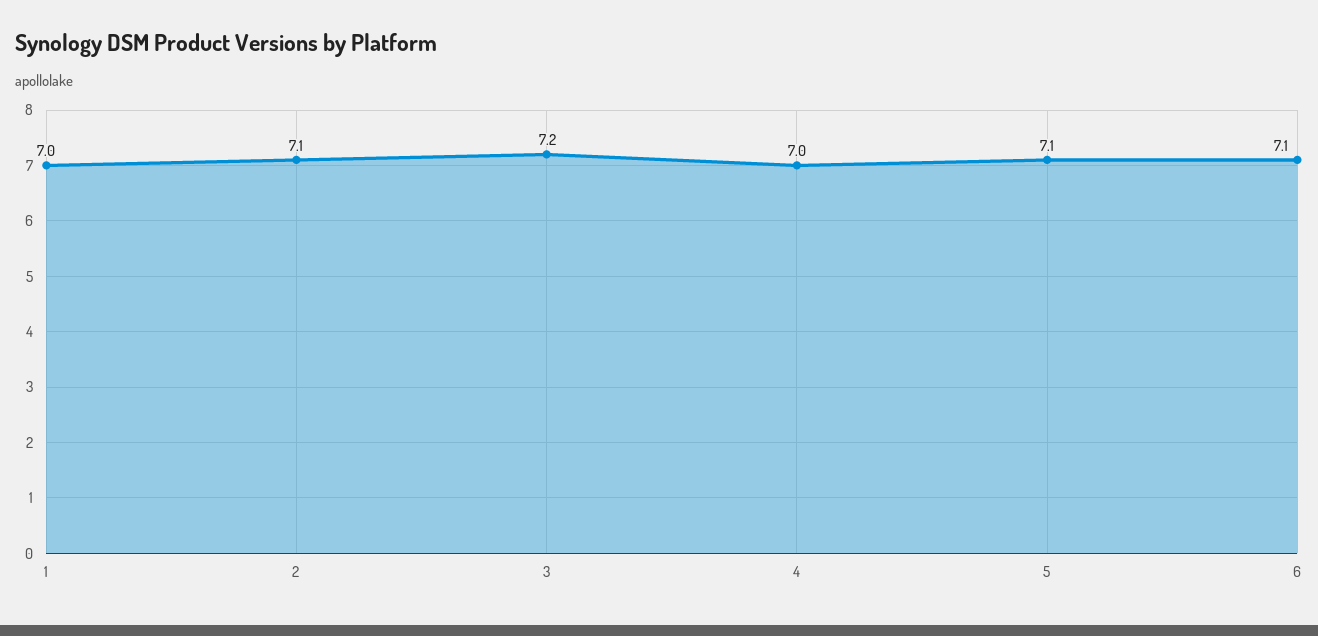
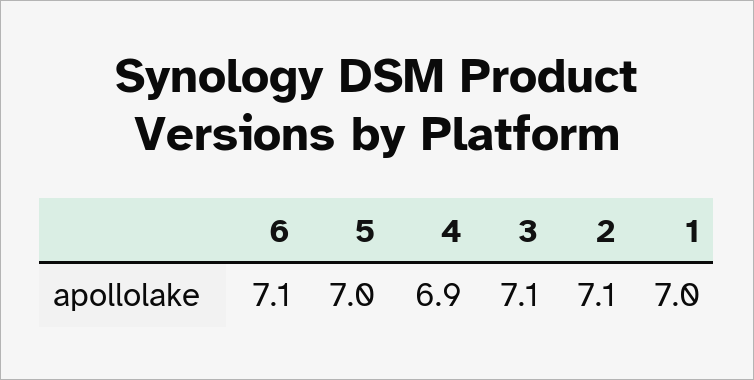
3: 7.2 -> 7.1
4: 7 -> 6.9
5: 7.1 -> 7

